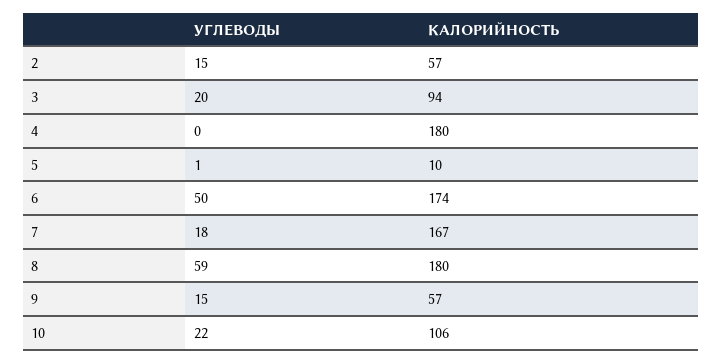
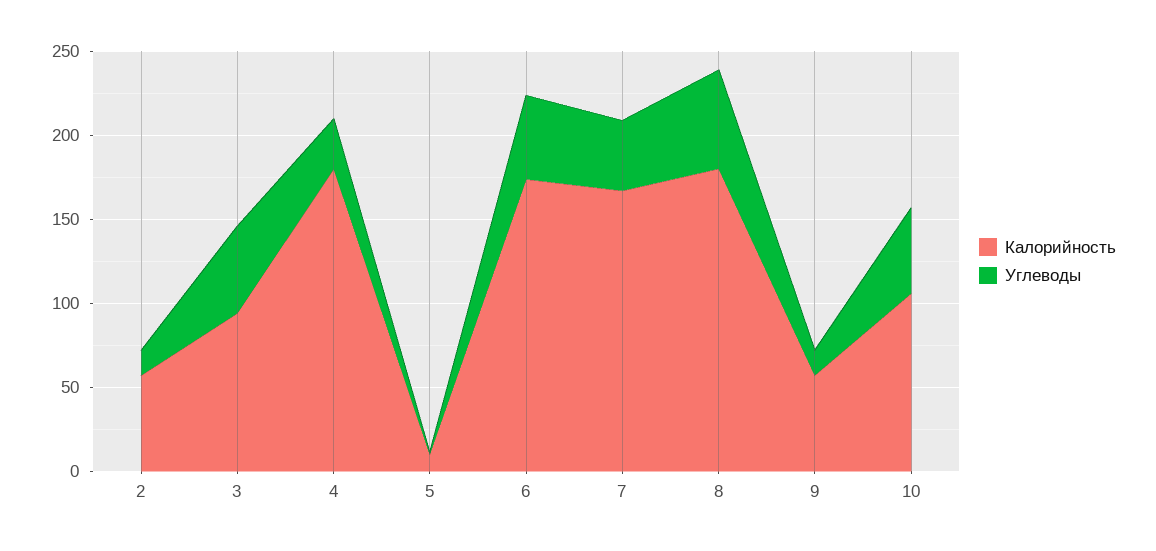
УГЛЕВОДЫ, 3: 20 -> 50
УГЛЕВОДЫ, 4: 0 -> 30
УГЛЕВОДЫ, 7: 18 -> 40
УГЛЕВОДЫ, 10: 22 -> 50

